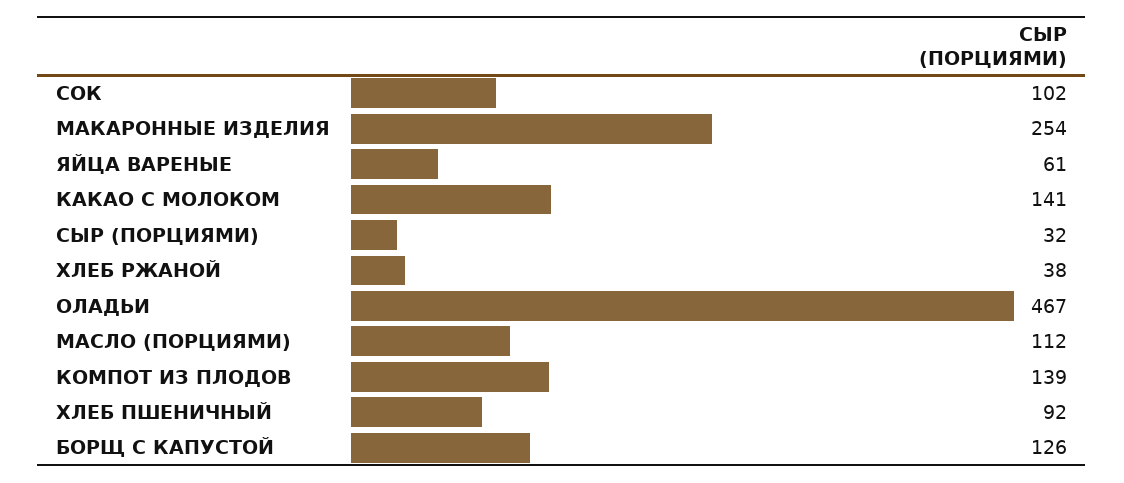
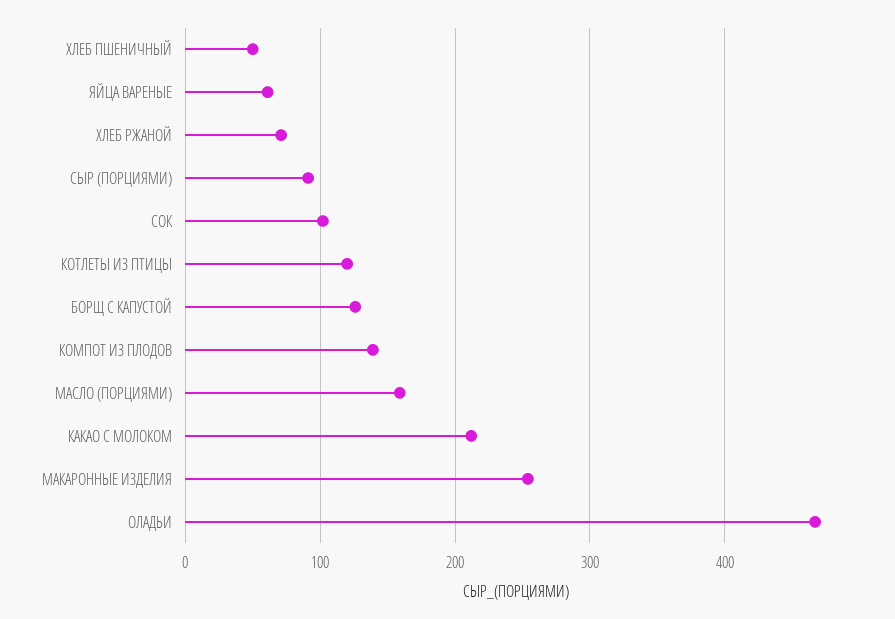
КАКАО С МОЛОКОМ: 141 -> 210
СЫР (ПОРЦИЯМИ): 32 -> 90
ХЛЕБ РЖАНОЙ: 38 -> 70
МАСЛО (ПОРЦИЯМИ): 112 -> 160
ХЛЕБ ПШЕНИЧНЫЙ: 92 -> 50
КОТЛЕТЫ ИЗ ПТИЦЫ: none -> 120

